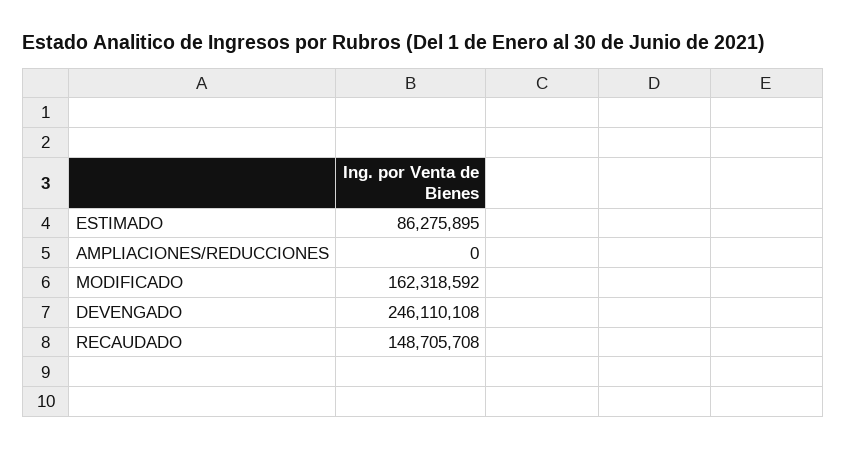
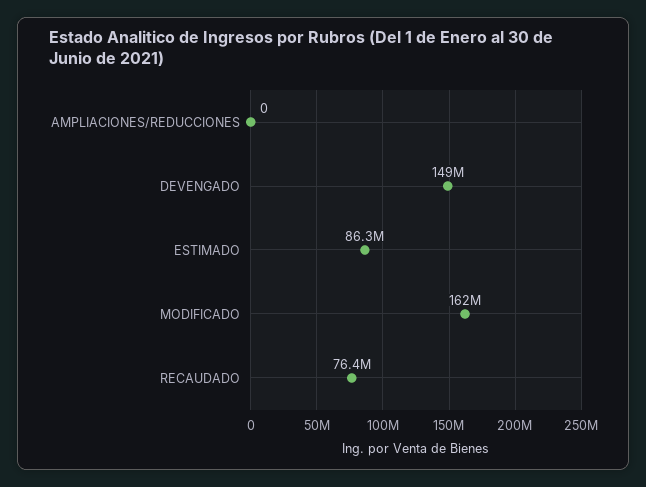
DEVENGADO: 246110108 -> 149000000
RECAUDADO: 148705708 -> 76400000

